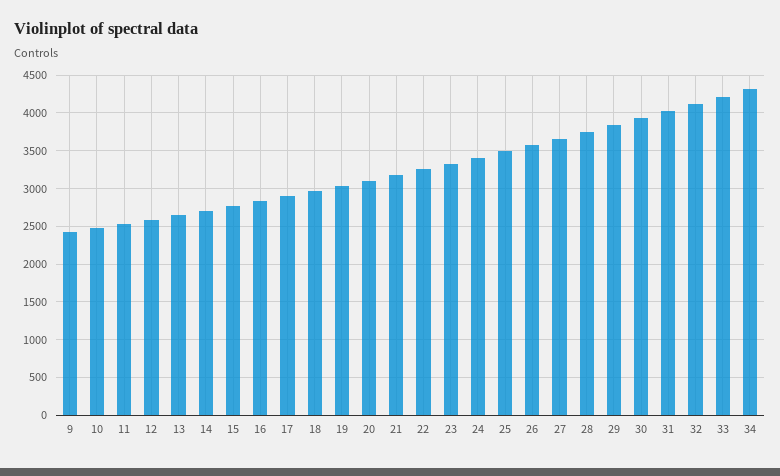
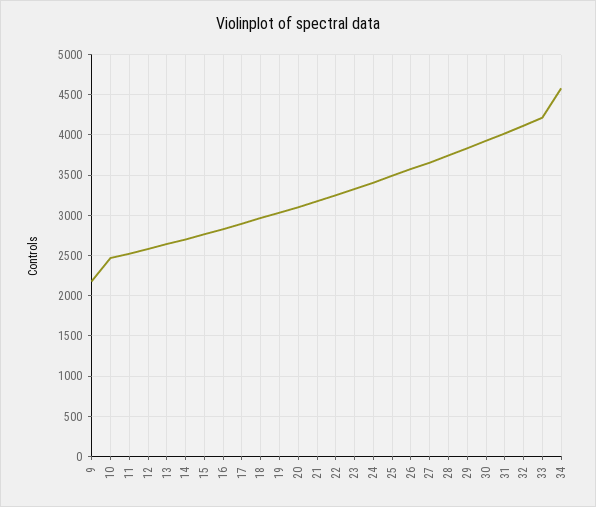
9: 2400 -> 2200
34: 4300 -> 4600

